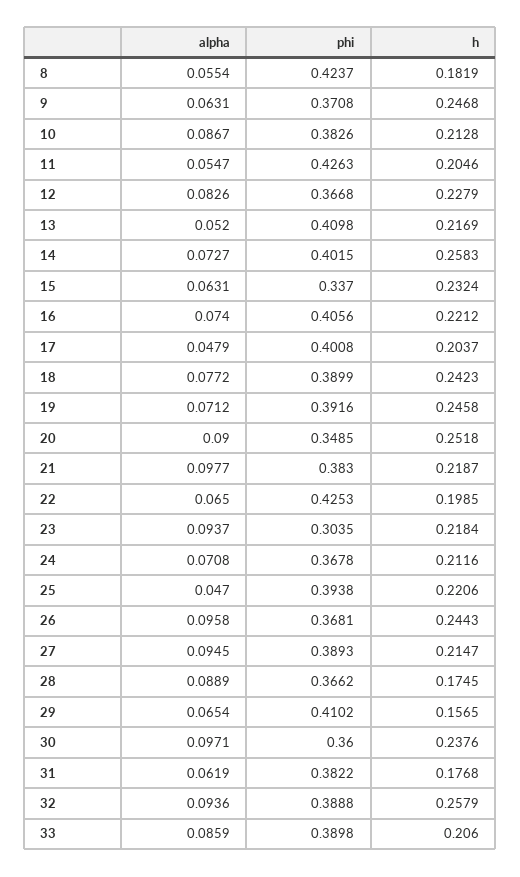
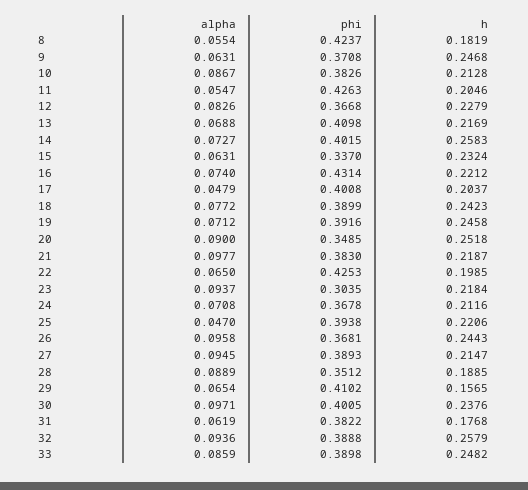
alpha, 13: 0.052 -> 0.0688
phi, 16: 0.4056 -> 0.4314
phi, 28: 0.3662 -> 0.3512
h, 28: 0.1745 -> 0.1885
phi, 30: 0.36 -> 0.4005
h, 33: 0.206 -> 0.2482

